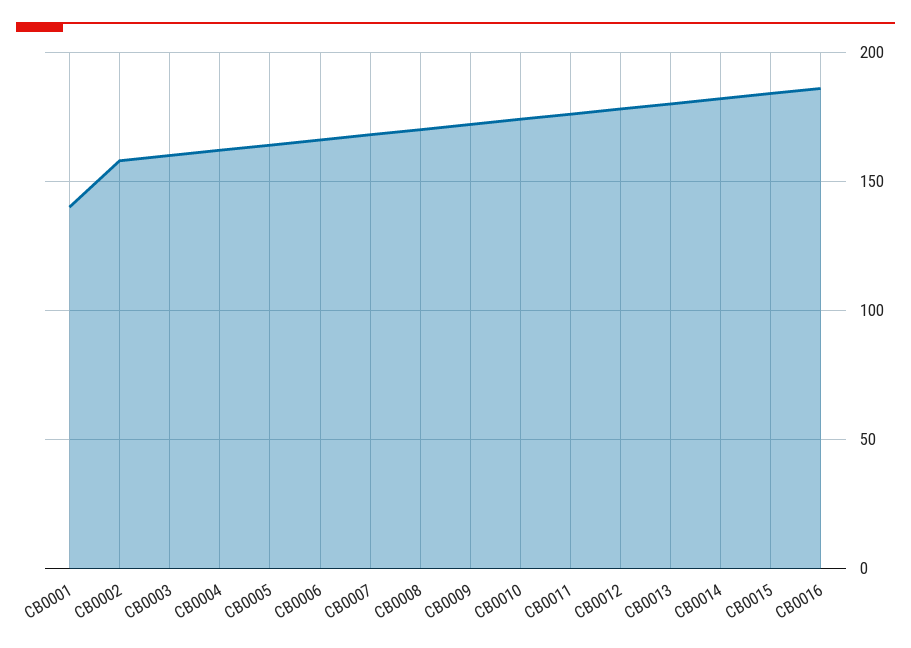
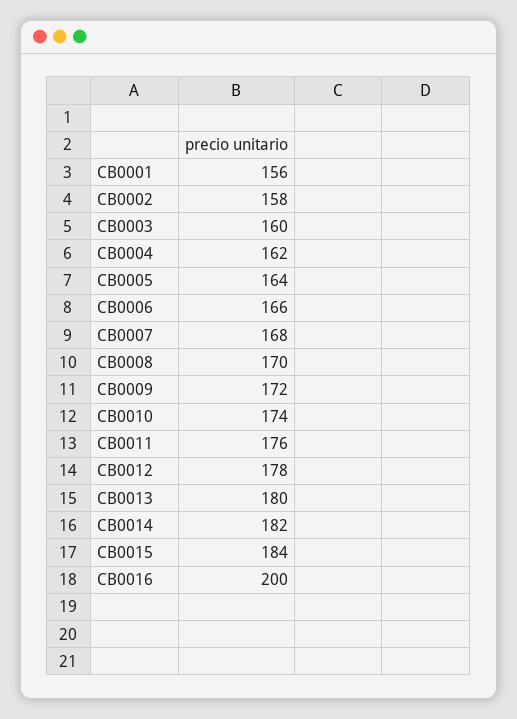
CB0001: 140 -> 156
CB0016: 185 -> 200

